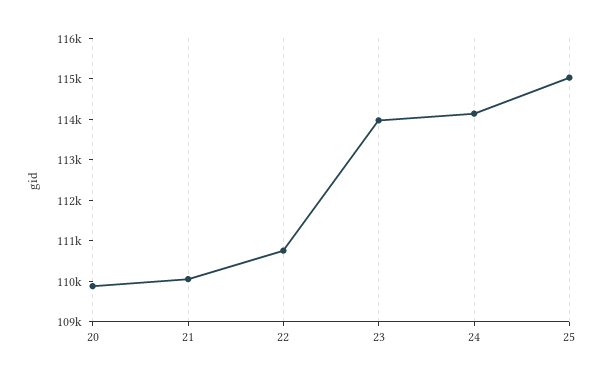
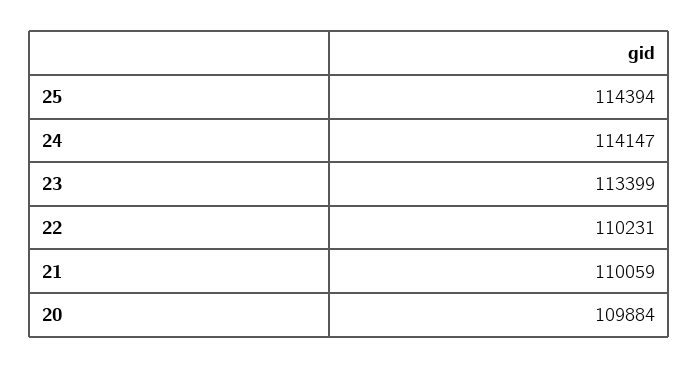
22: 110800 -> 110231
23: 114000 -> 113399
25: 115000 -> 114394

